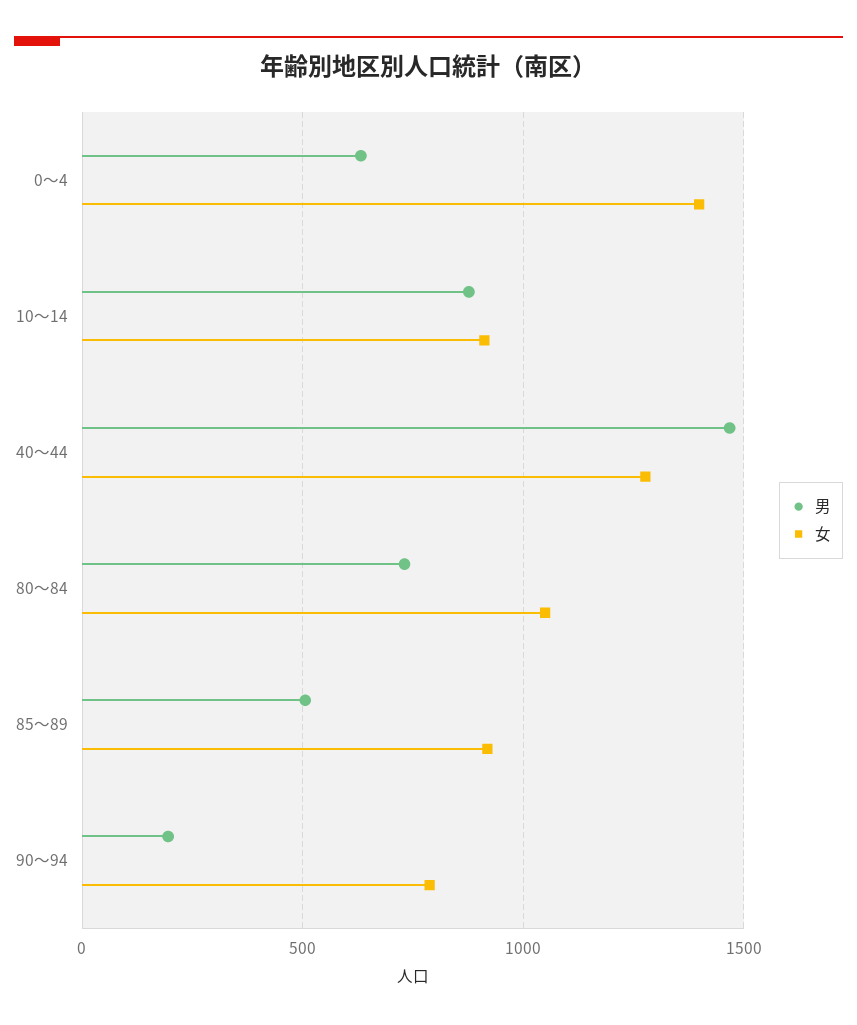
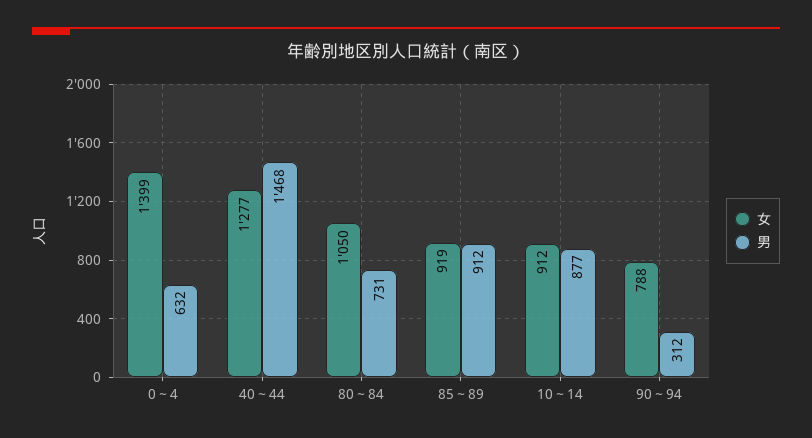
男, 85～89: 500 -> 912
男, 90～94: 200 -> 312

